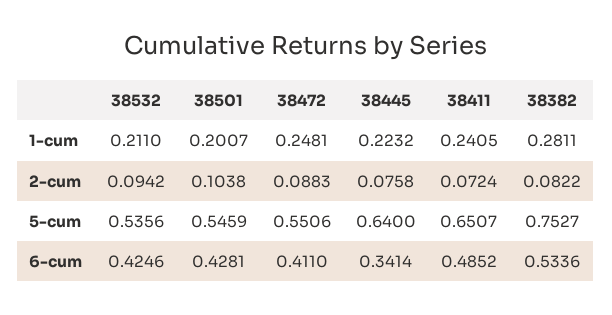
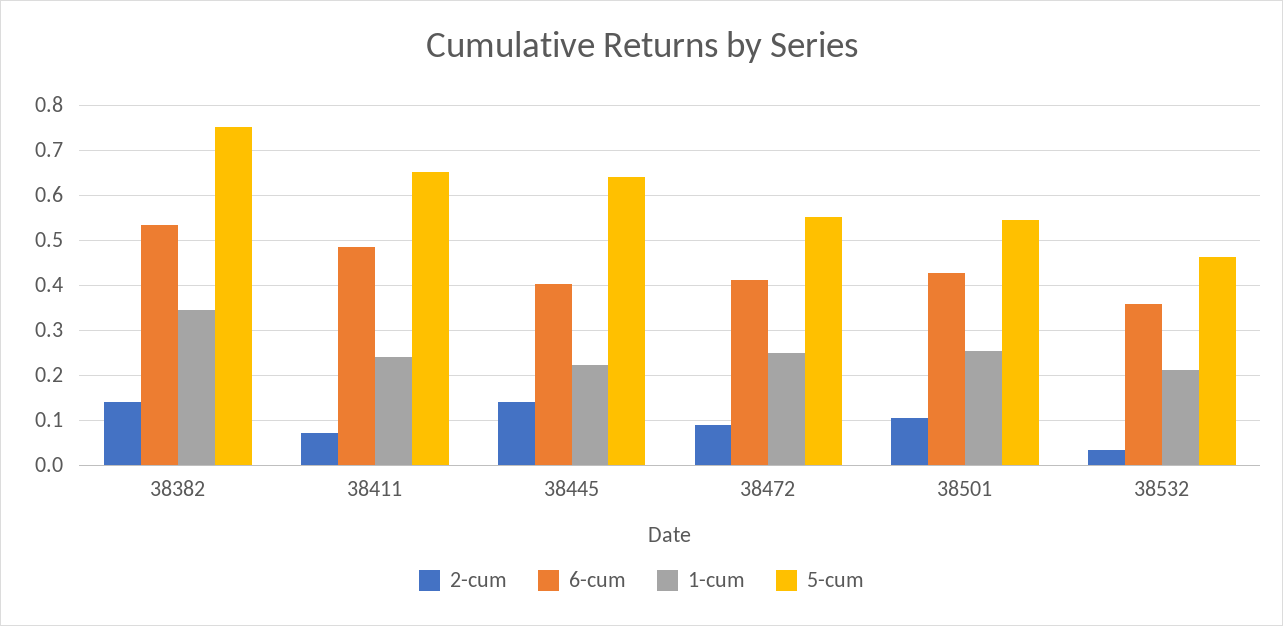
1-cum, 38501: 0.2007 -> 0.26
1-cum, 38382: 0.2811 -> 0.34
2-cum, 38532: 0.0942 -> 0.04
2-cum, 38445: 0.0758 -> 0.14
2-cum, 38382: 0.0822 -> 0.14
5-cum, 38532: 0.5356 -> 0.46
6-cum, 38532: 0.4246 -> 0.36
6-cum, 38445: 0.3414 -> 0.4

